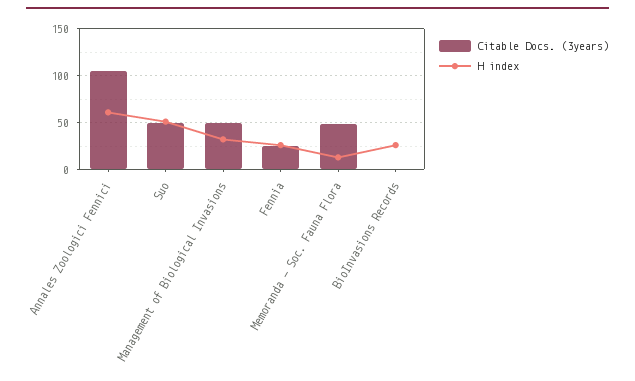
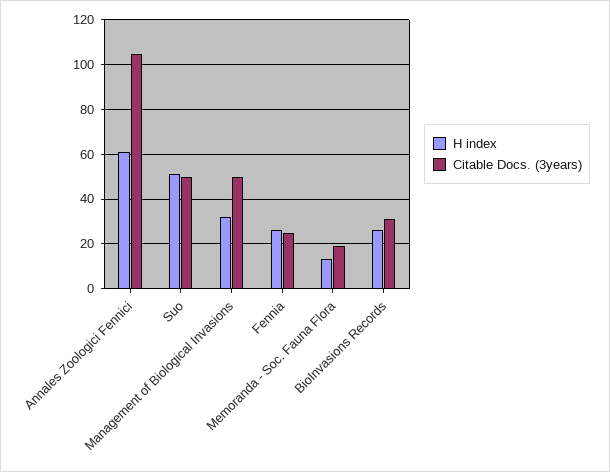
Citable Docs. (3years), Memoranda - Soc. Fauna Flora: 50 -> 20
Citable Docs. (3years), BioInvasions Records: 0 -> 30

